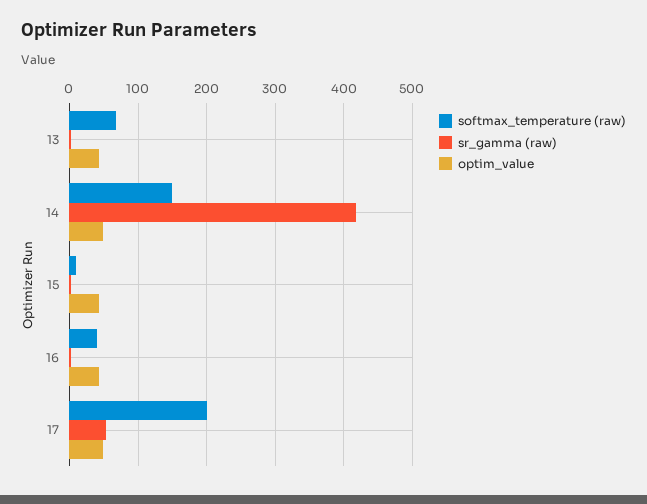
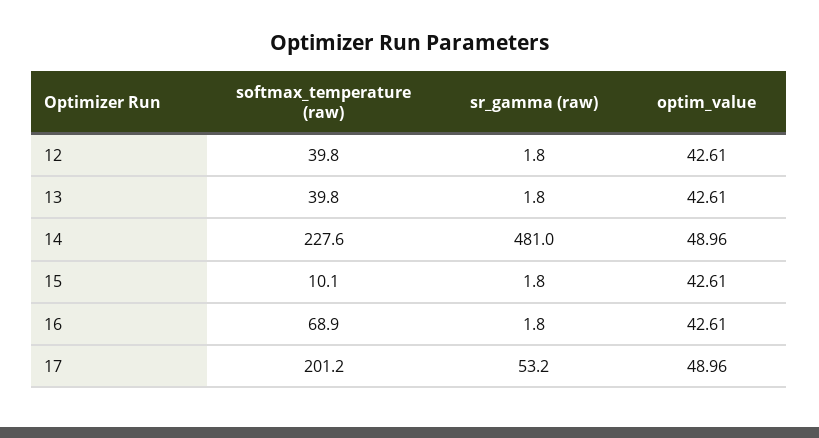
softmax_temperature (raw), 13: 70 -> 39.8
softmax_temperature (raw), 14: 150 -> 227.6
sr_gamma (raw), 14: 420 -> 481
softmax_temperature (raw), 16: 40 -> 68.9
softmax_temperature (raw), 12: none -> 39.8
sr_gamma (raw), 12: none -> 1.8
optim_value, 12: none -> 42.61

